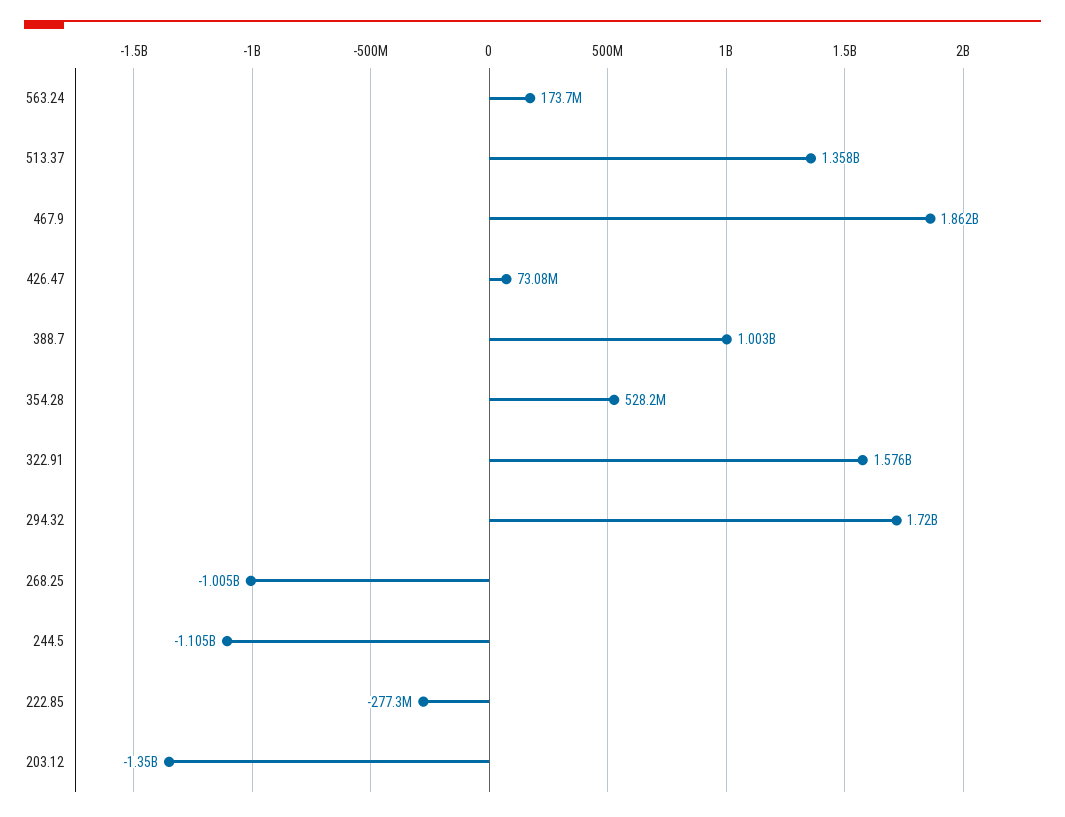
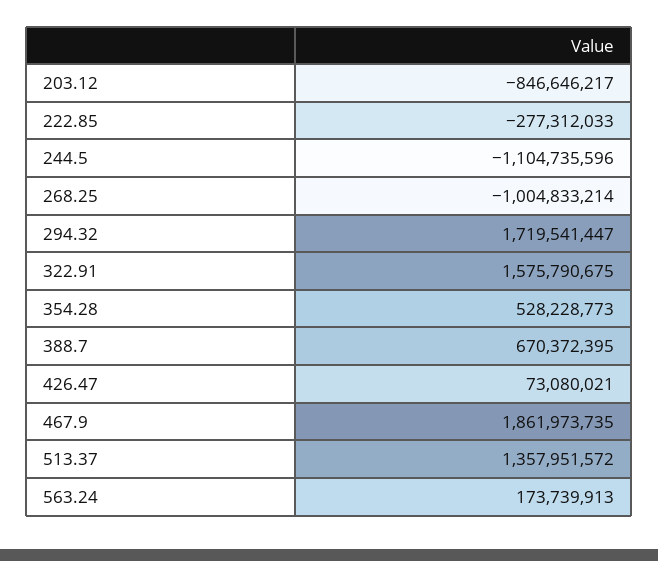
388.7: 1003000000 -> 670372395
203.12: -1350000000 -> -846646217

